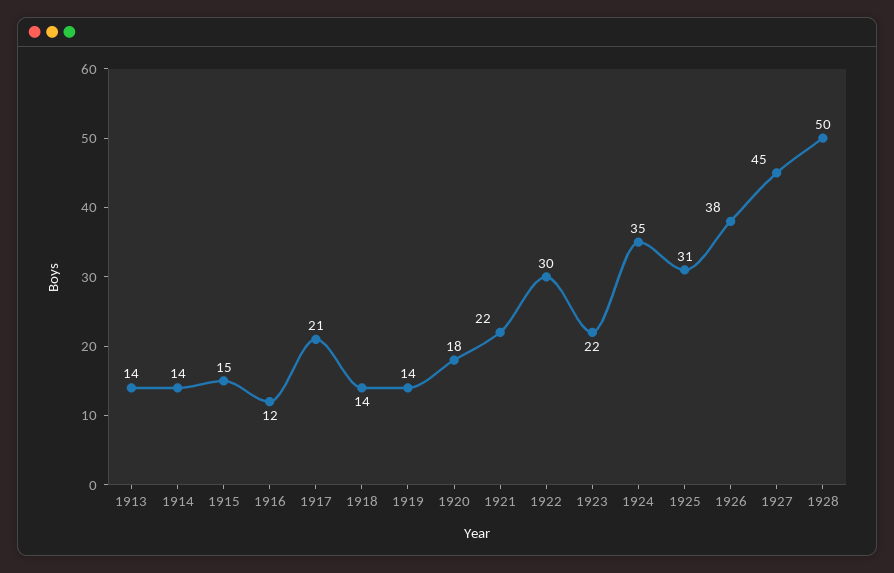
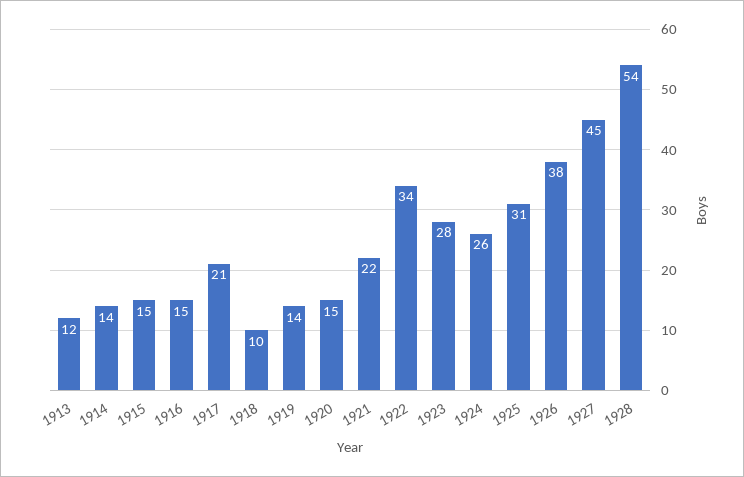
1913: 14 -> 12
1916: 12 -> 15
1918: 14 -> 10
1920: 18 -> 15
1922: 30 -> 34
1923: 22 -> 28
1924: 35 -> 26
1928: 50 -> 54

